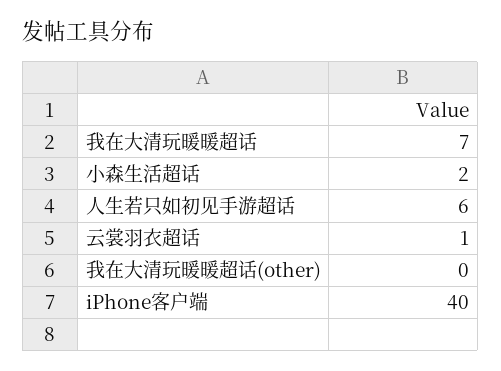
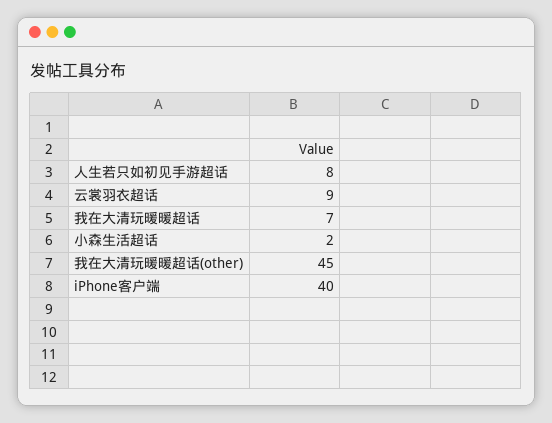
人生若只如初见手游超话: 6 -> 8
云裳羽衣超话: 1 -> 9
我在大清玩暖暖超话(other): 0 -> 45

